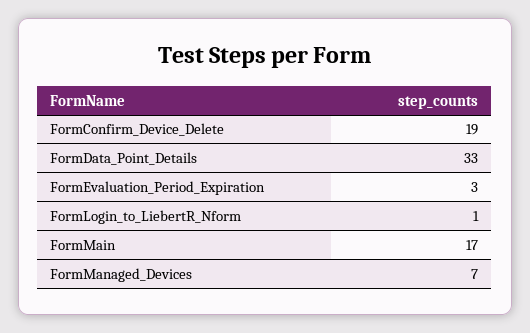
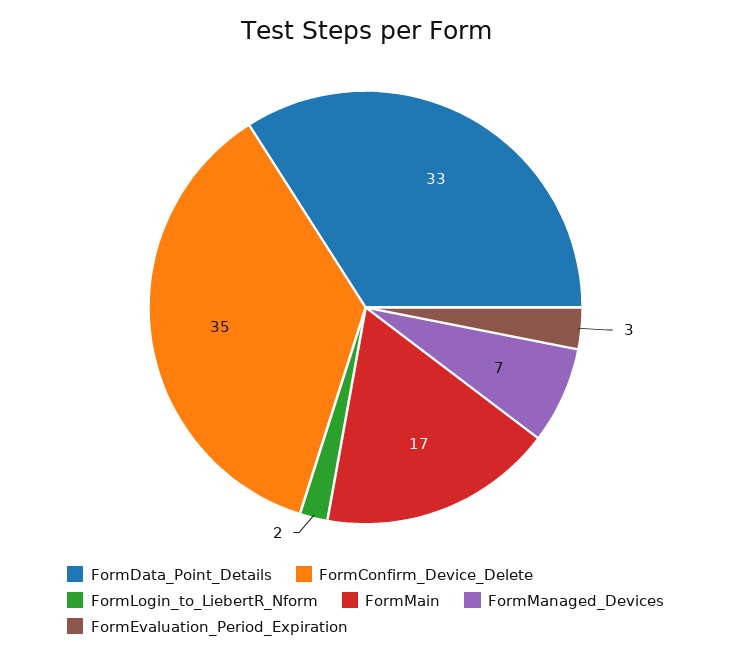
FormConfirm_Device_Delete: 19 -> 35
FormLogin_to_LiebertR_Nform: 1 -> 2

